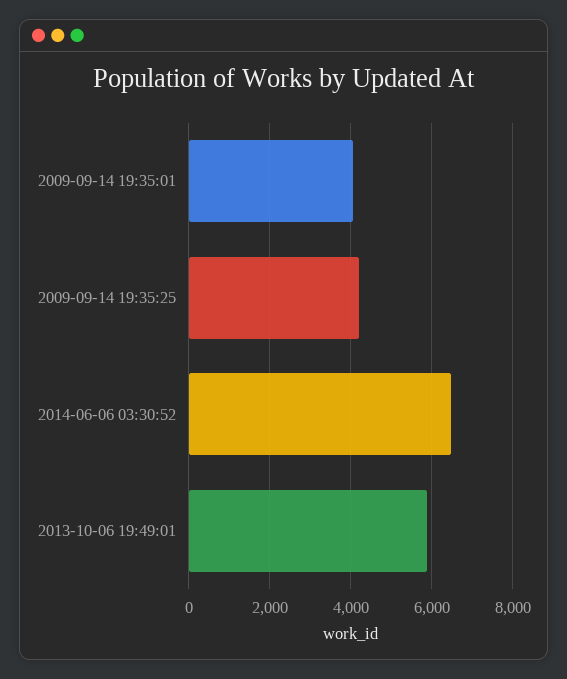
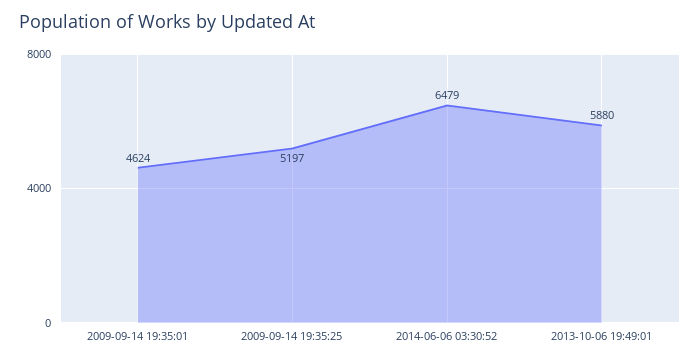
2009-09-14 19:35:01: 4000 -> 4624
2009-09-14 19:35:25: 4200 -> 5197

